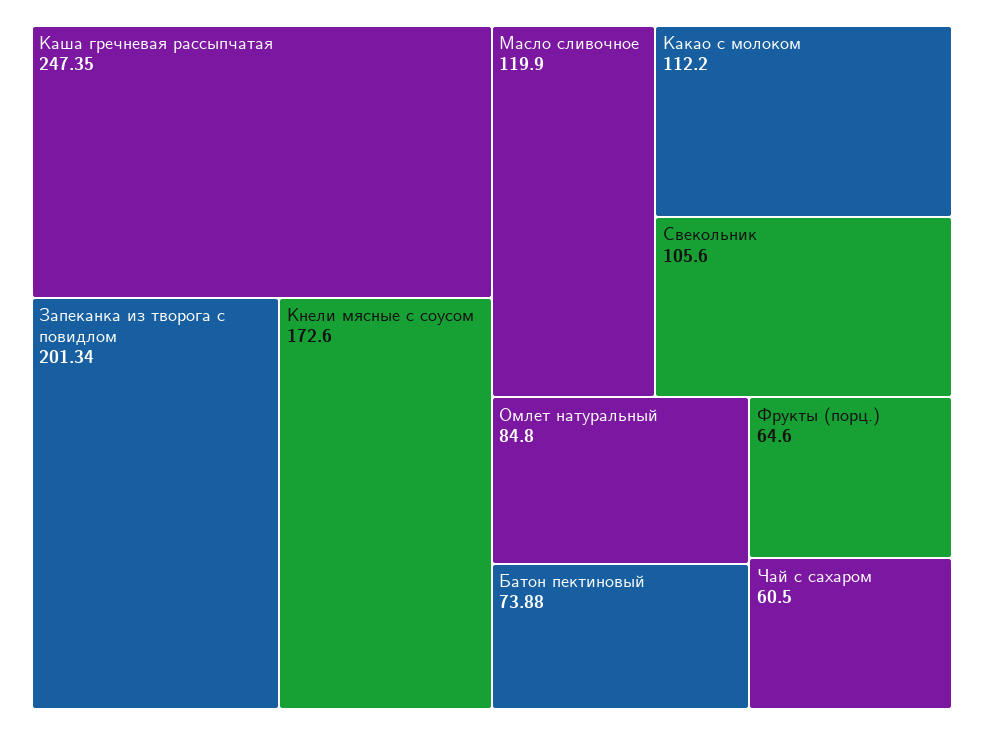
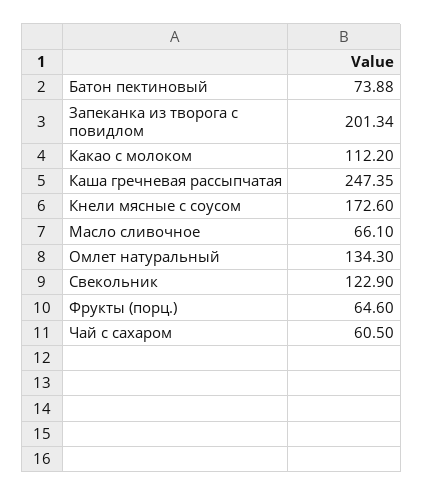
Масло сливочное: 119.9 -> 66.1
Свекольник: 105.6 -> 122.9
Омлет натуральный: 84.8 -> 134.3

